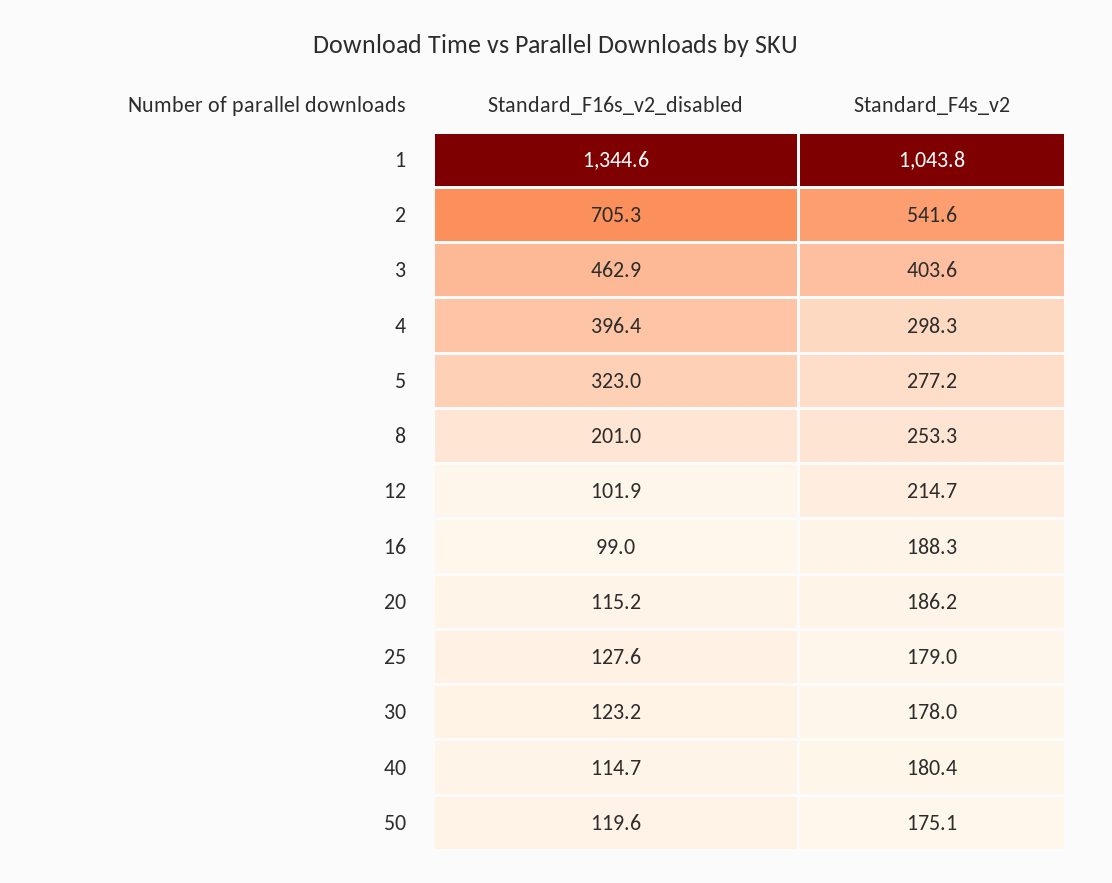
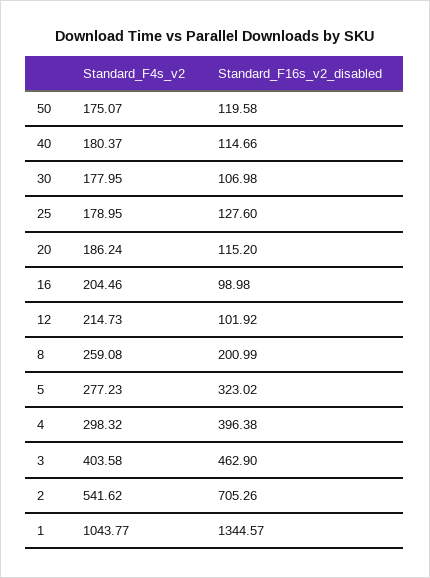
Standard_F4s_v2, 8: 253.3 -> 259.08
Standard_F4s_v2, 16: 188.3 -> 204.46
Standard_F16s_v2_disabled, 30: 123.2 -> 106.98

